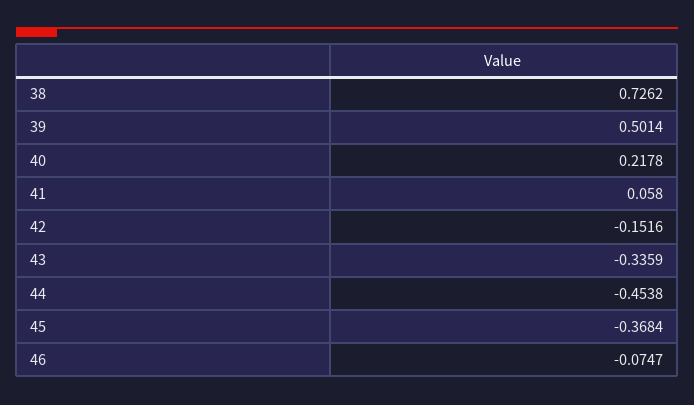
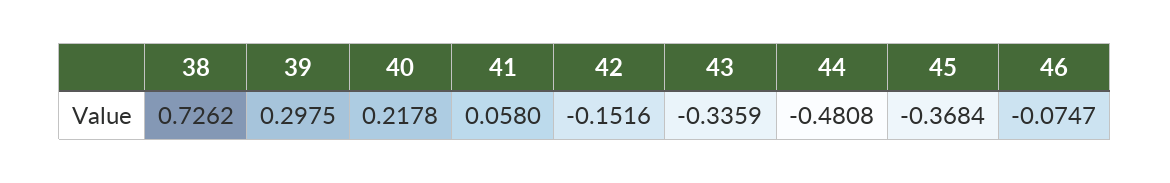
39: 0.5014 -> 0.2975
44: -0.4538 -> -0.4808

